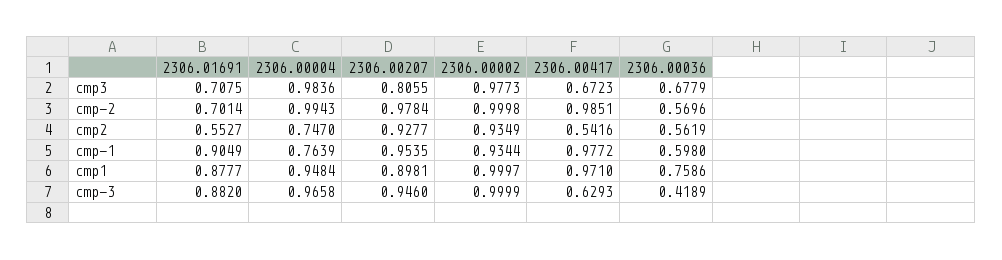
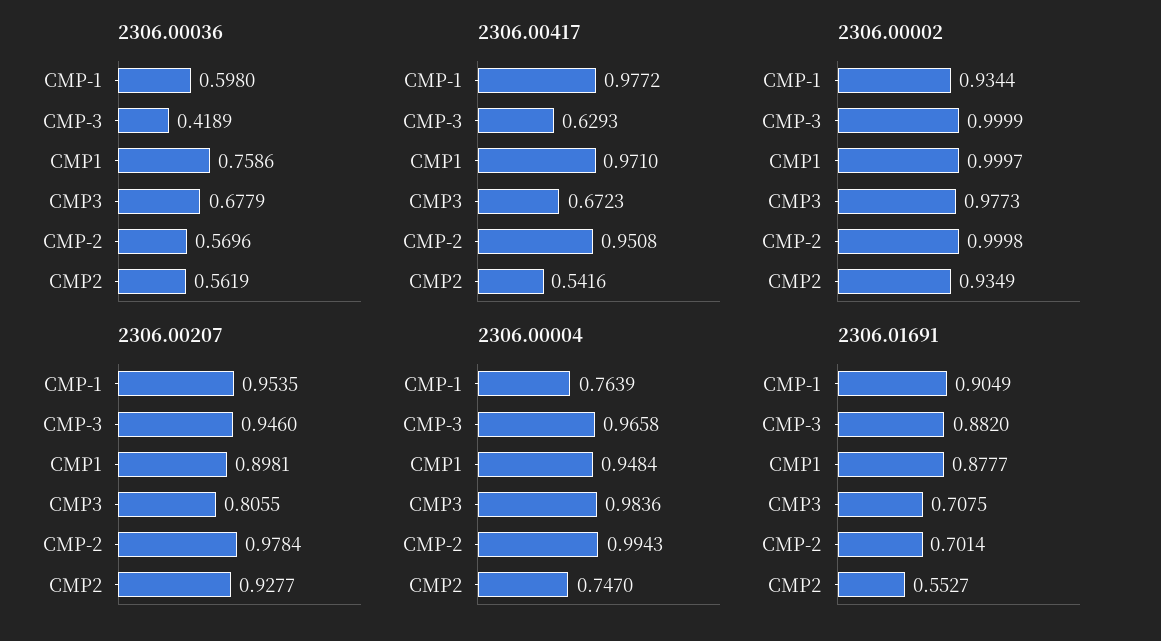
2306.00417, cmp-2: 0.9851 -> 0.9508

